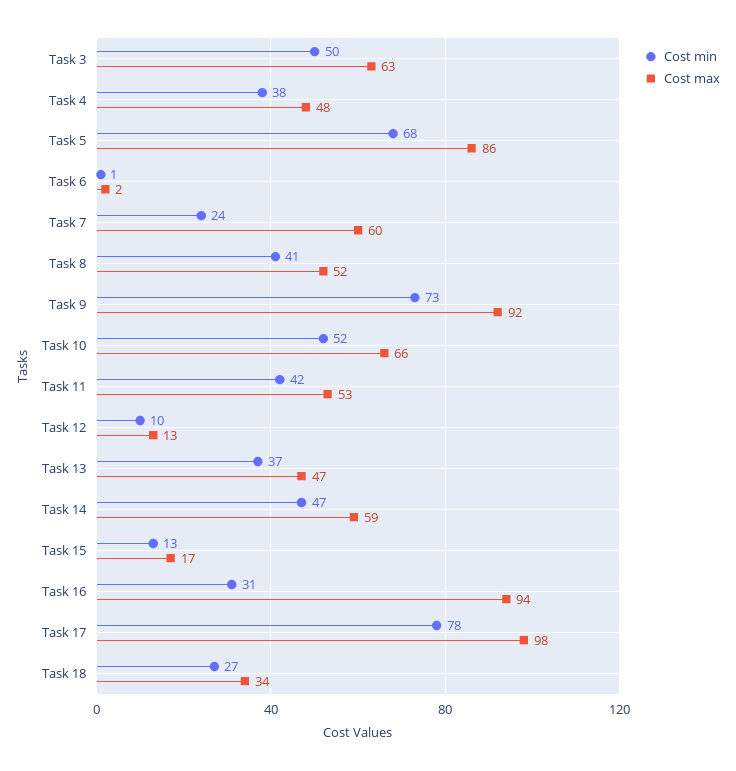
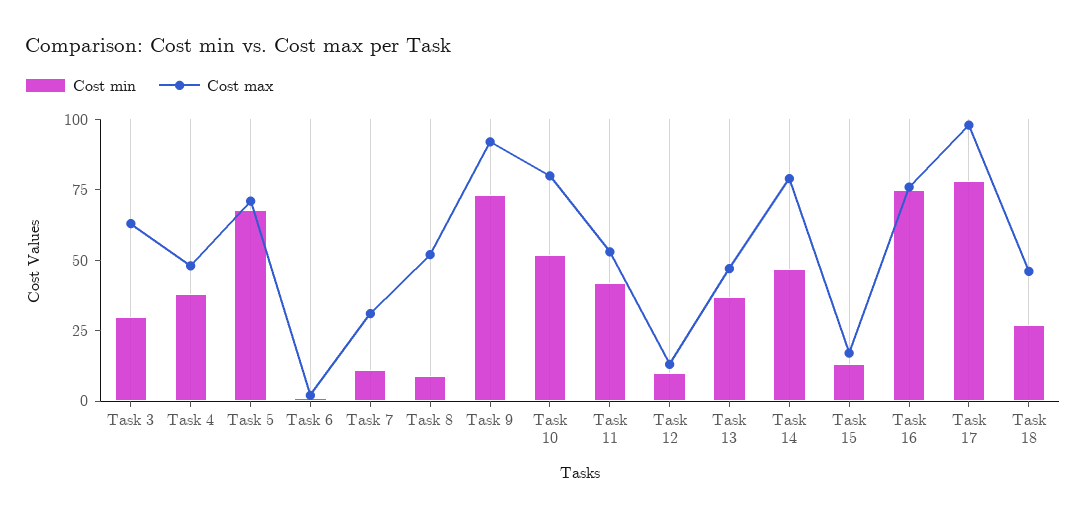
Cost min, Task 3: 50 -> 30
Cost max, Task 5: 86 -> 70
Cost min, Task 7: 24 -> 10
Cost max, Task 7: 60 -> 30
Cost min, Task 8: 41 -> 10
Cost max, Task 10: 66 -> 80
Cost max, Task 14: 59 -> 80
Cost min, Task 16: 31 -> 75
Cost max, Task 16: 94 -> 75
Cost max, Task 18: 34 -> 45

